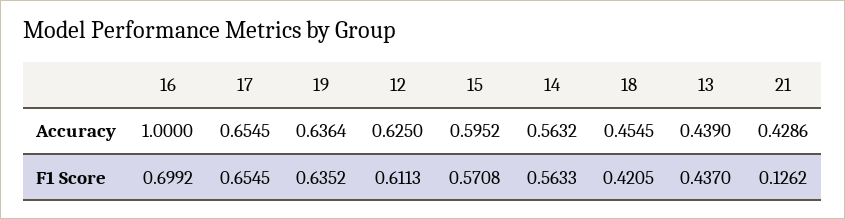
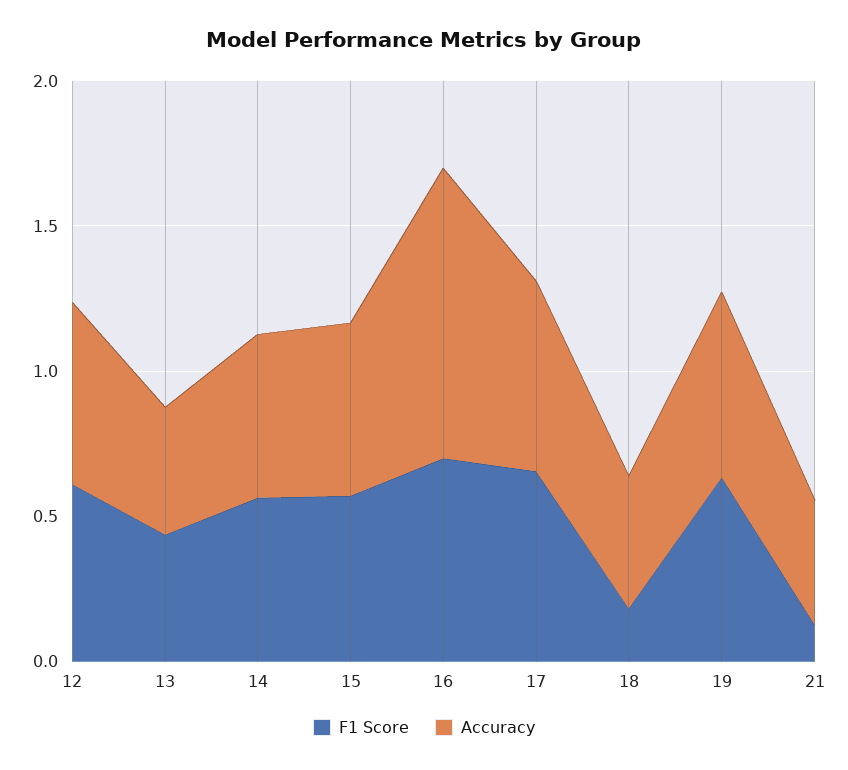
F1 Score, 18: 0.4205 -> 0.2

